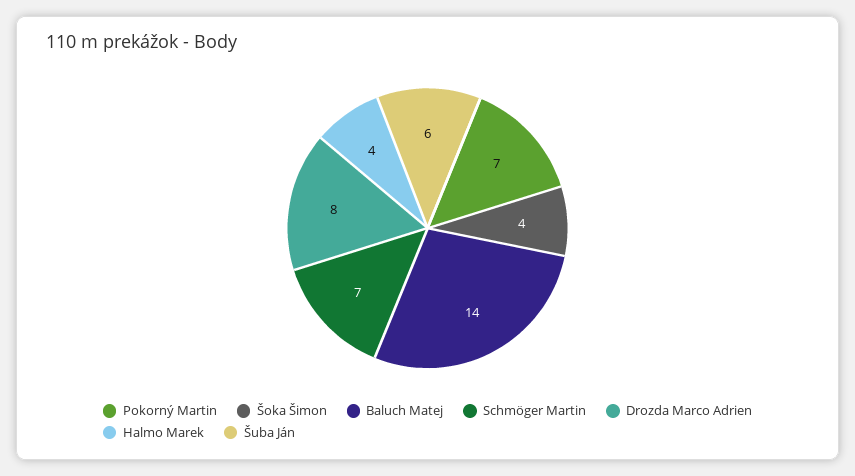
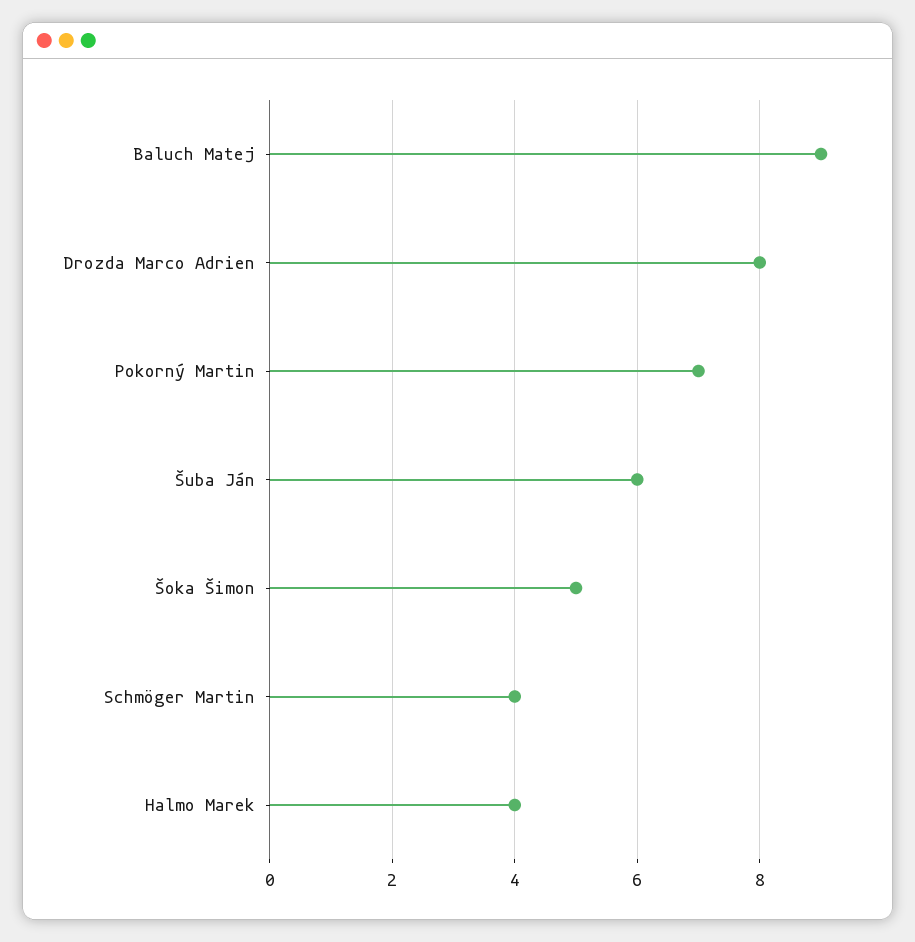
Šoka Šimon: 4 -> 5
Baluch Matej: 14 -> 9
Schmöger Martin: 7 -> 4

